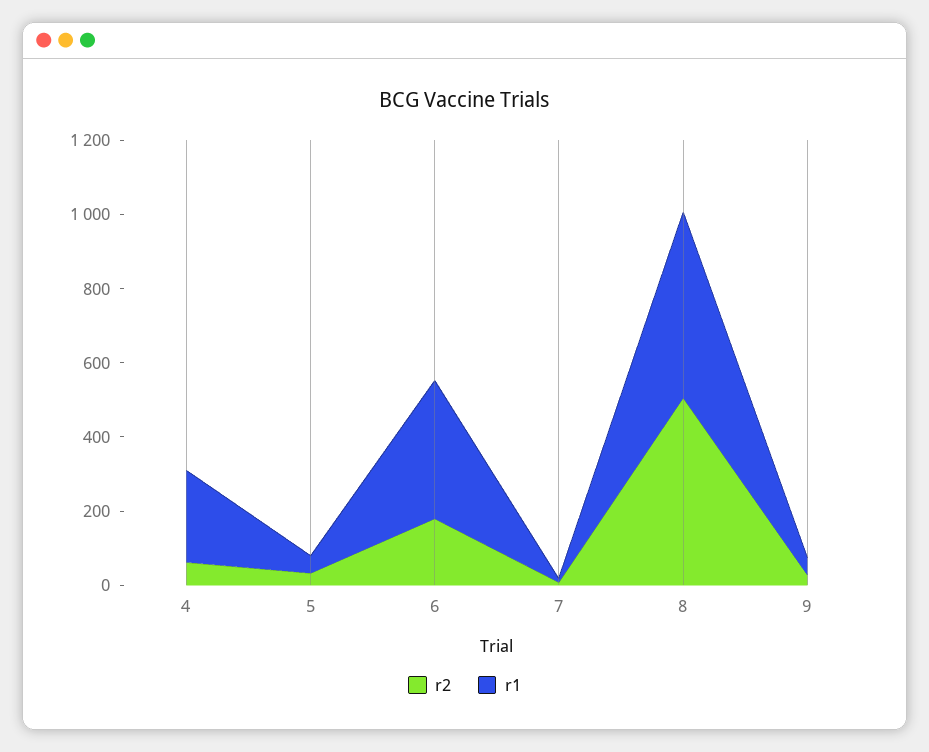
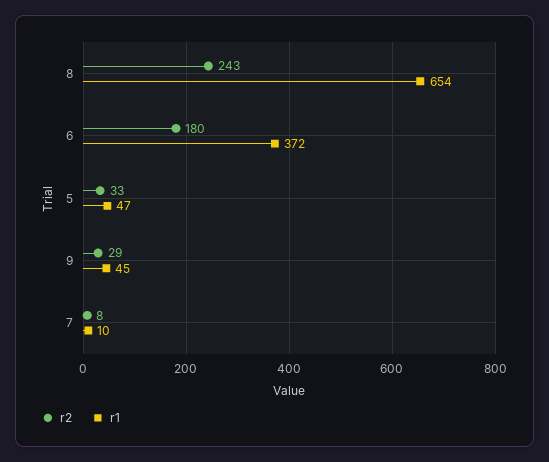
r2, 4: 50 -> none
r1, 4: 250 -> none
r2, 8: 500 -> 243
r1, 8: 500 -> 654

